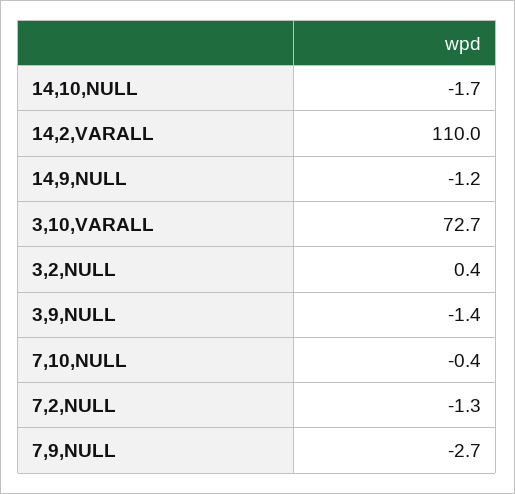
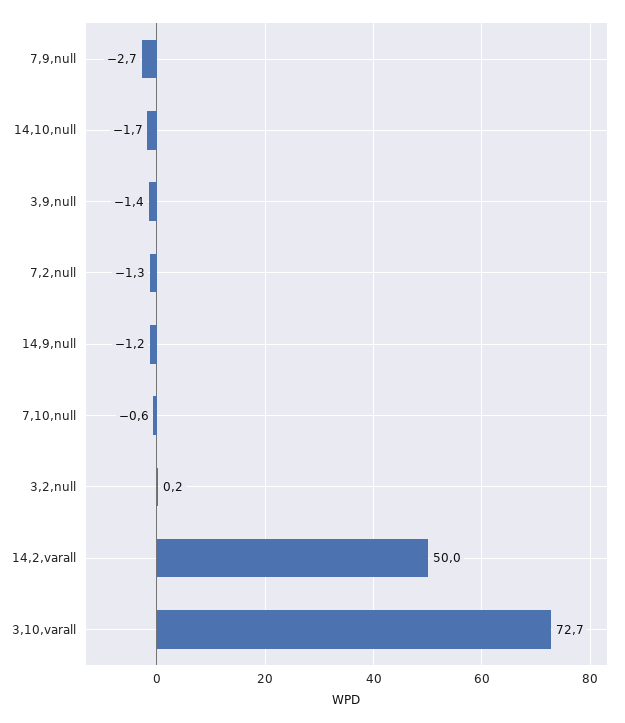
14,2,VARALL: 110 -> 50
3,2,NULL: 0.4 -> 0.2
7,10,NULL: -0.4 -> -0.6

